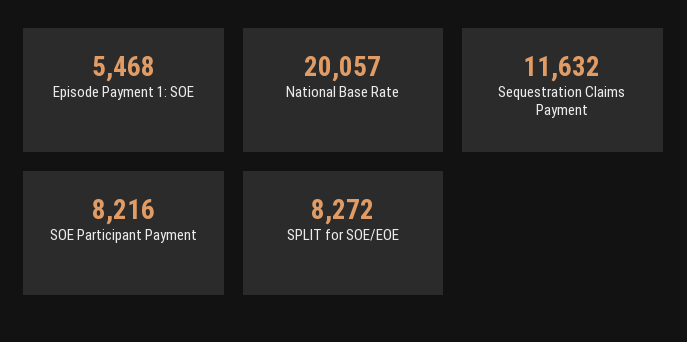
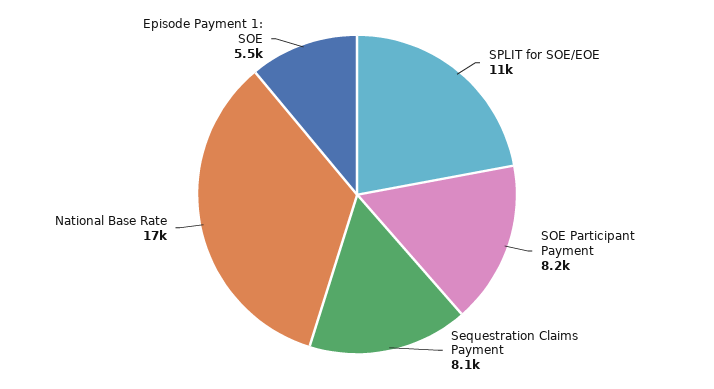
National Base Rate: 20057 -> 17000
Sequestration Claims Payment: 11632 -> 8100
SPLIT for SOE/EOE: 8272 -> 11000

